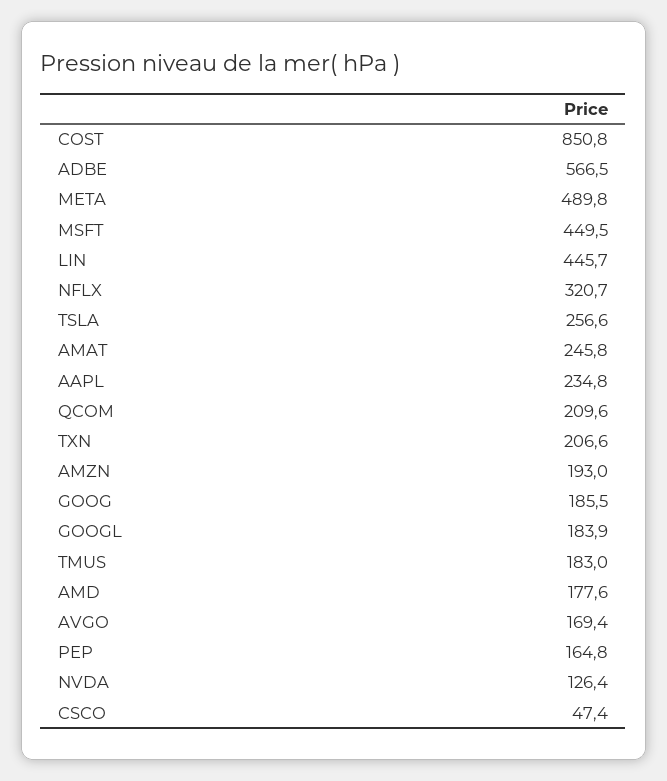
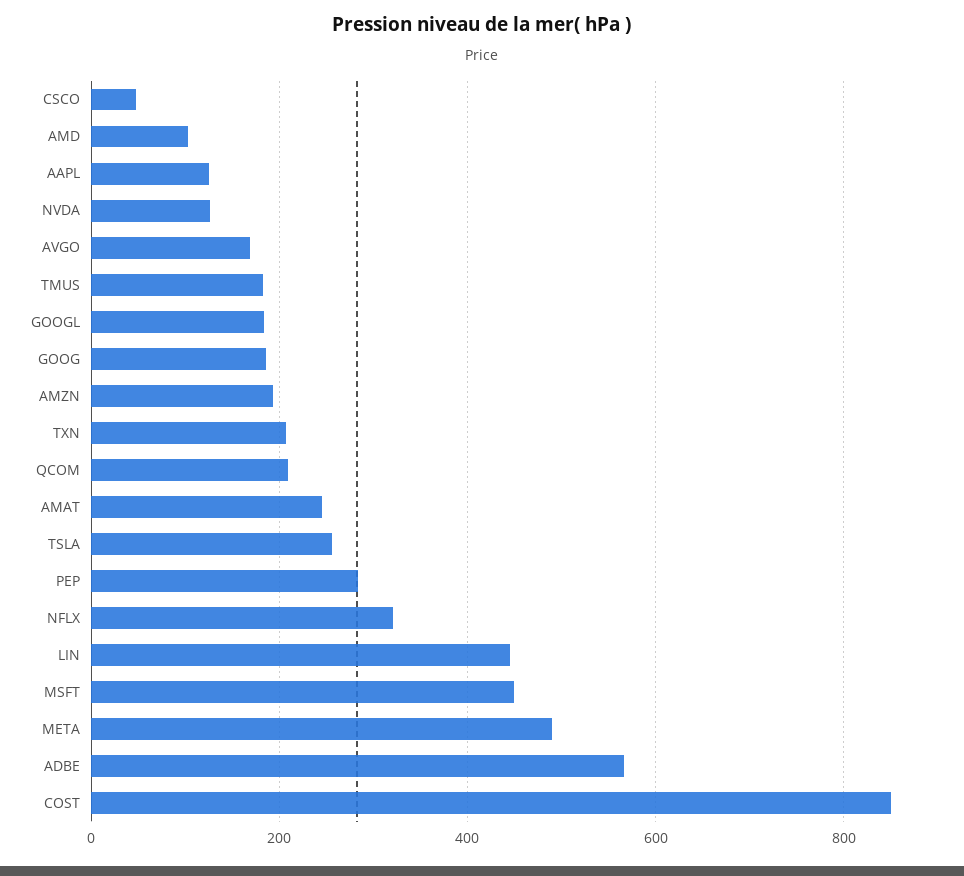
AAPL: 234.8 -> 120
AMD: 177.6 -> 100
PEP: 164.8 -> 280

